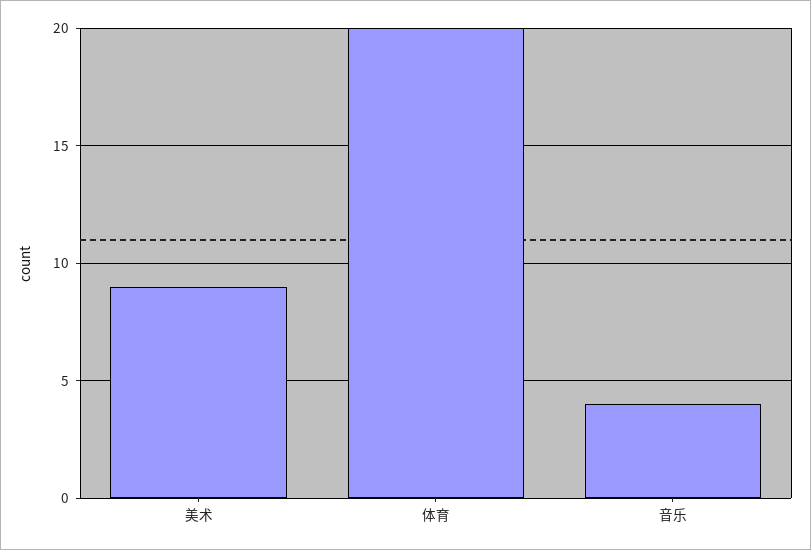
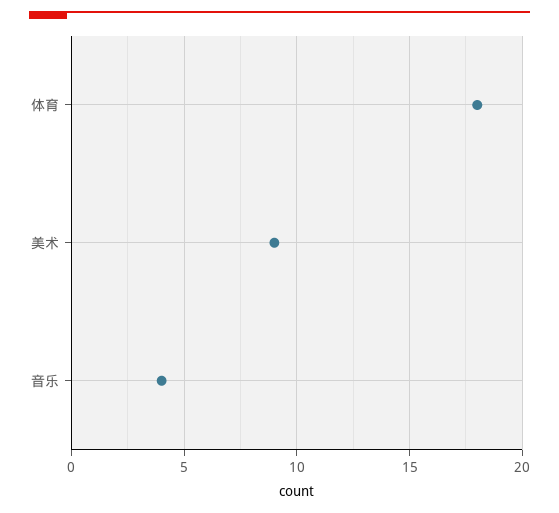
体育: 20 -> 18

